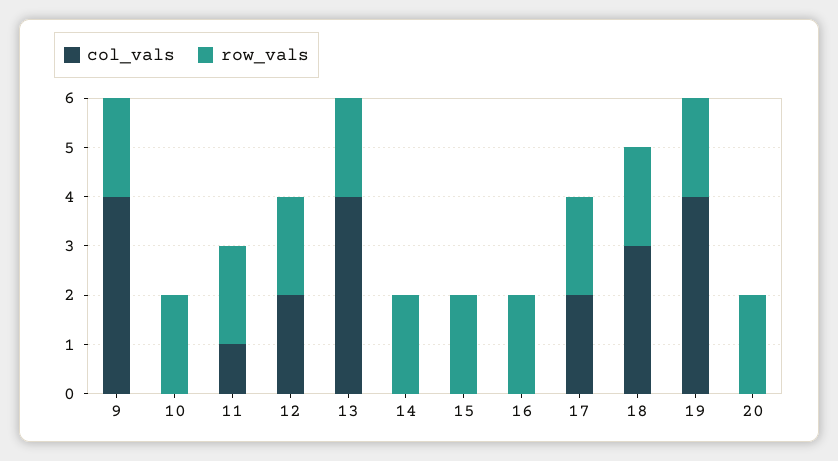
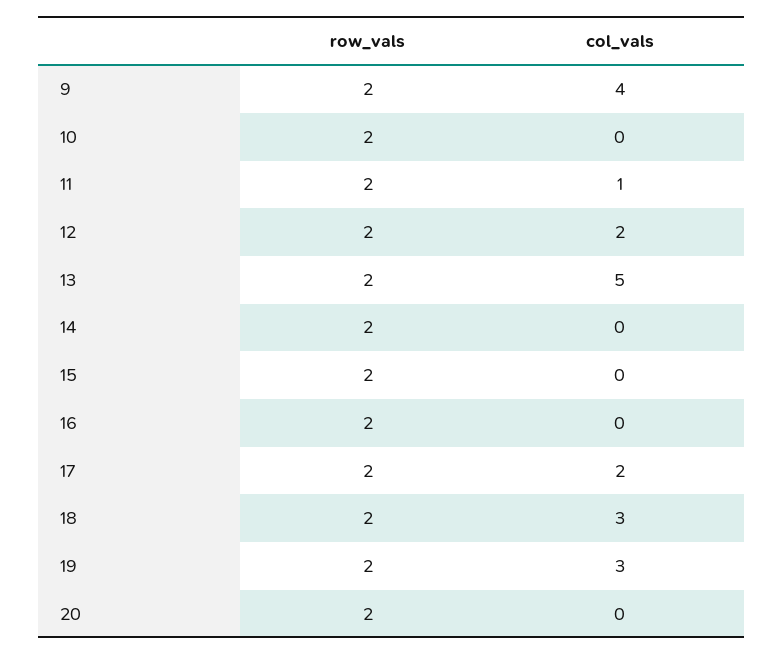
col_vals, 13: 4 -> 5
col_vals, 19: 4 -> 3

